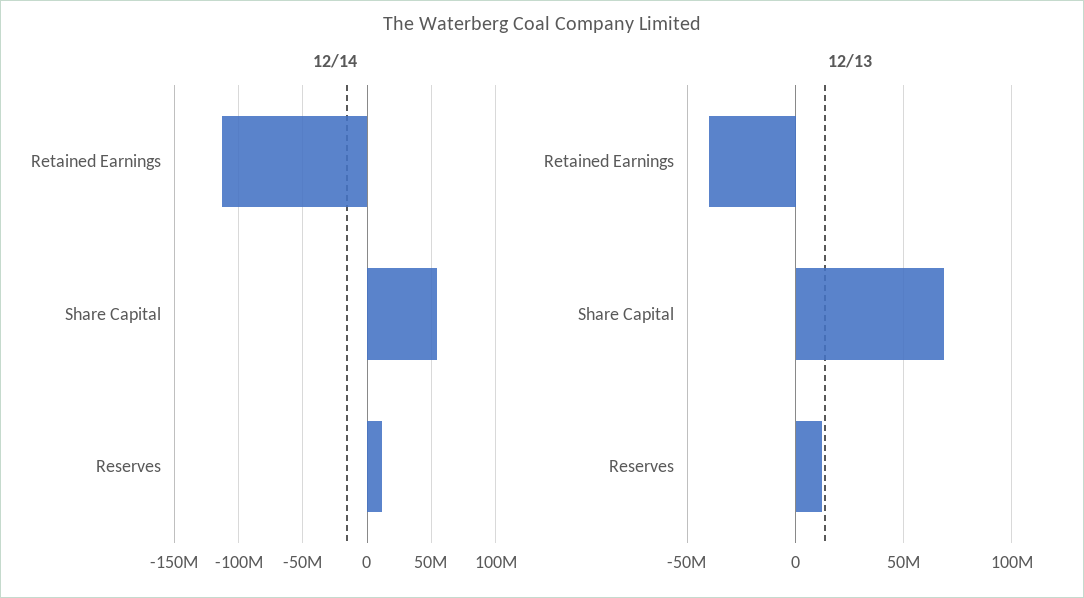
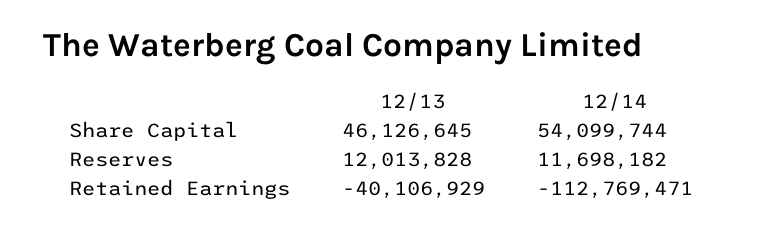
12/13, Share Capital: 70000000 -> 46126645

